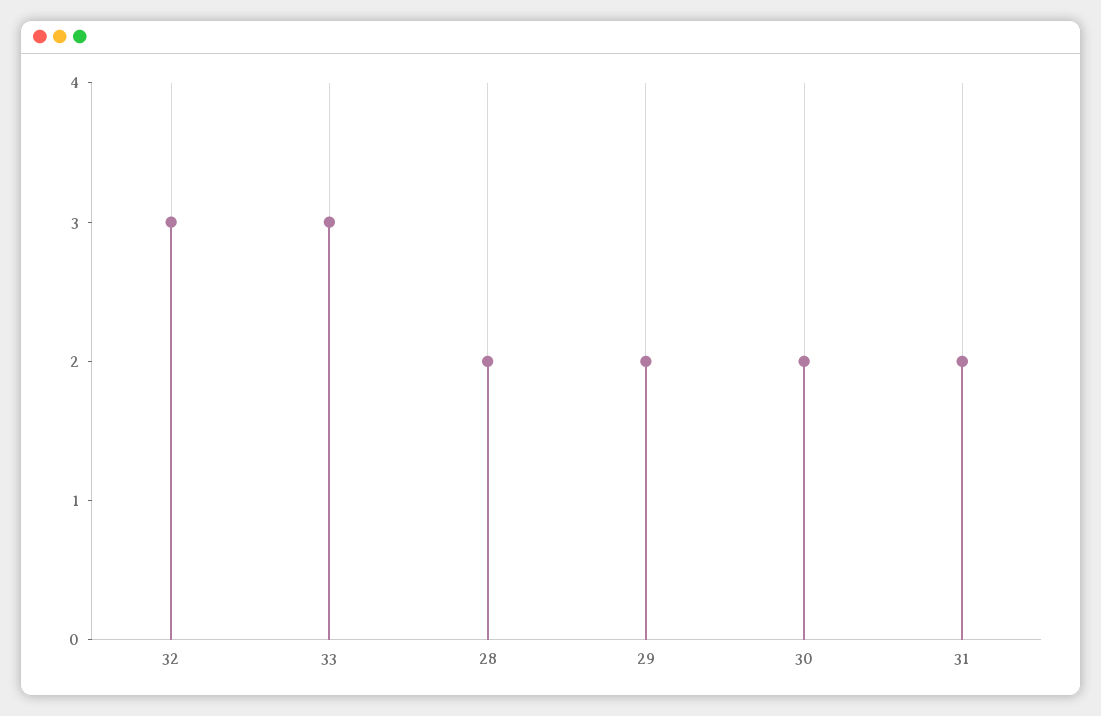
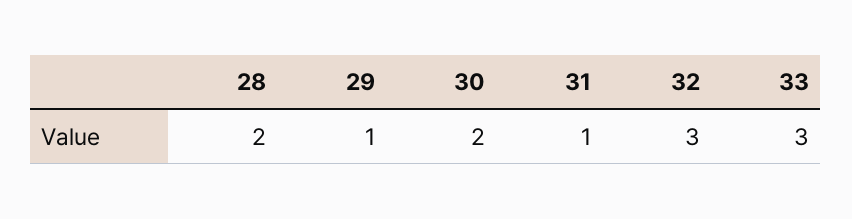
29: 2 -> 1
31: 2 -> 1

